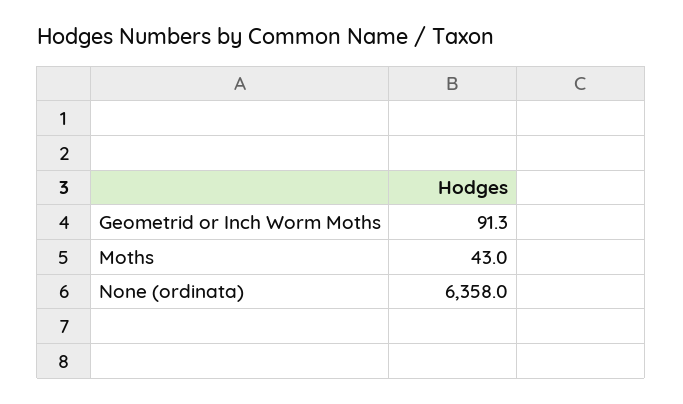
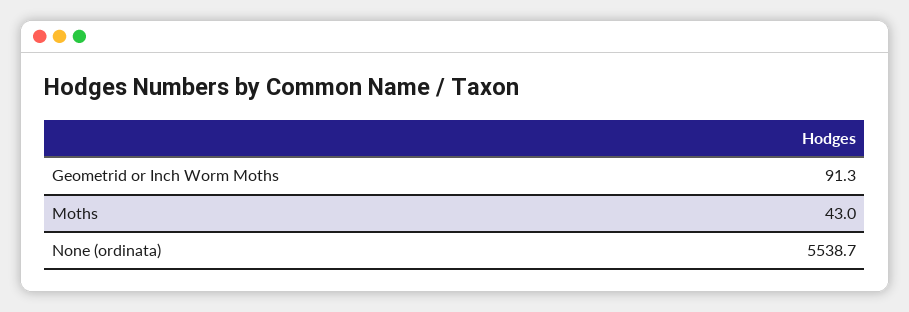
None (ordinata): 6358 -> 5538.7

